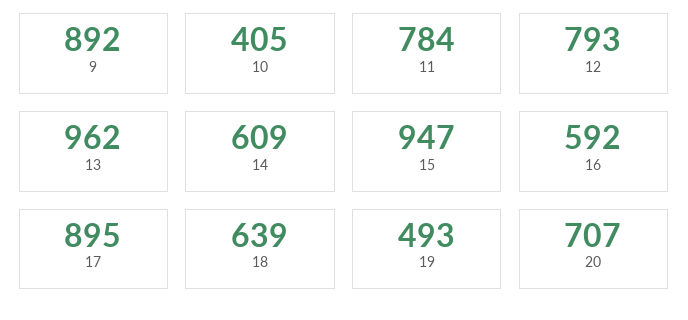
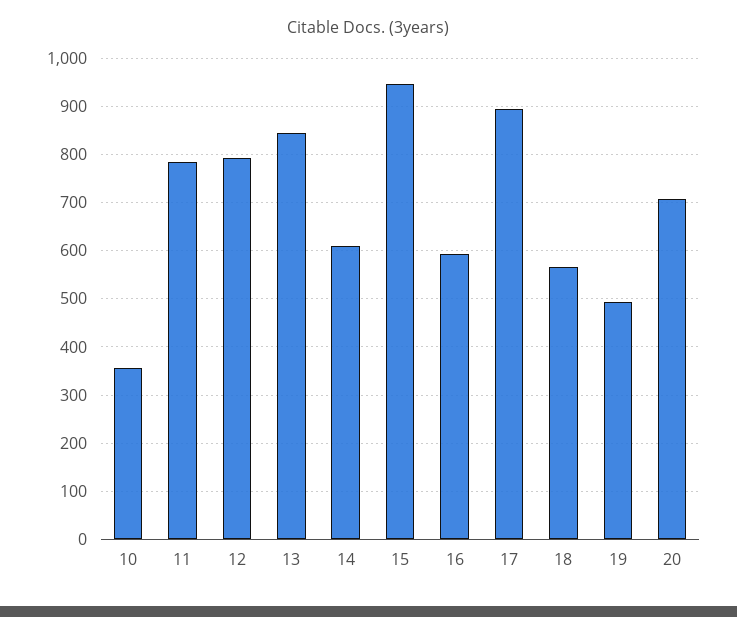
9: 892 -> none
10: 405 -> 360
13: 962 -> 840
18: 639 -> 560

